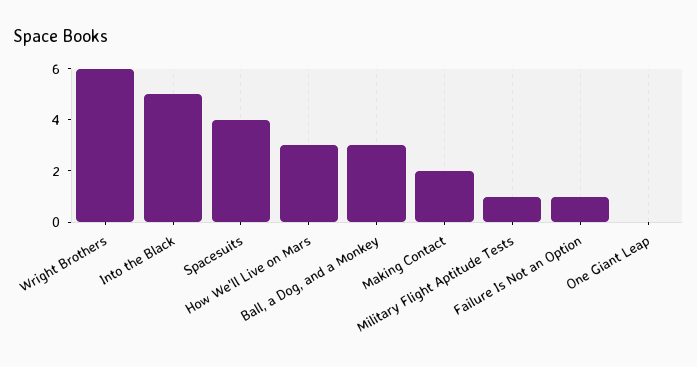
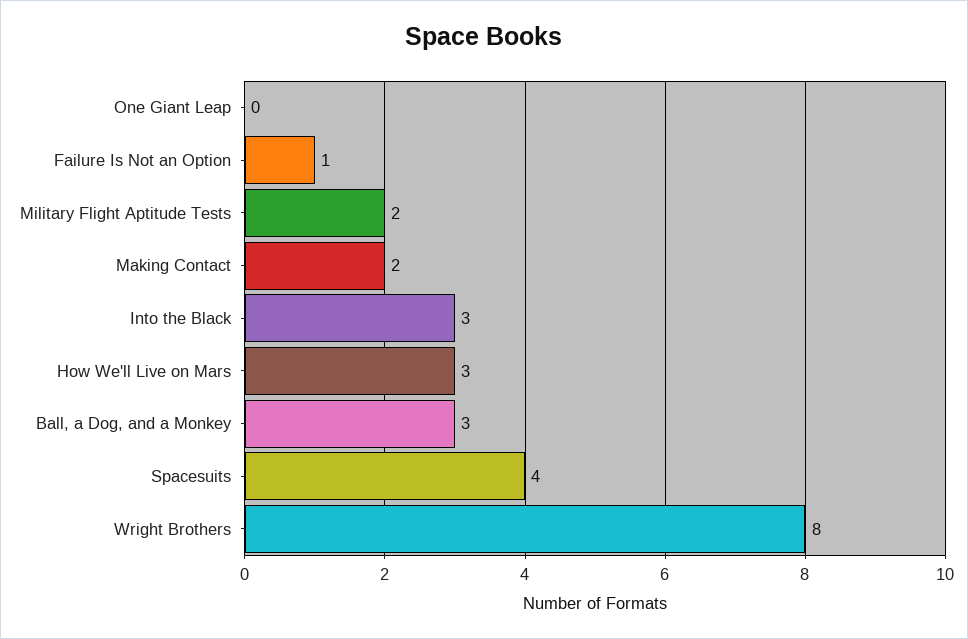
Wright Brothers: 6 -> 8
Into the Black: 5 -> 3
Military Flight Aptitude Tests: 1 -> 2

